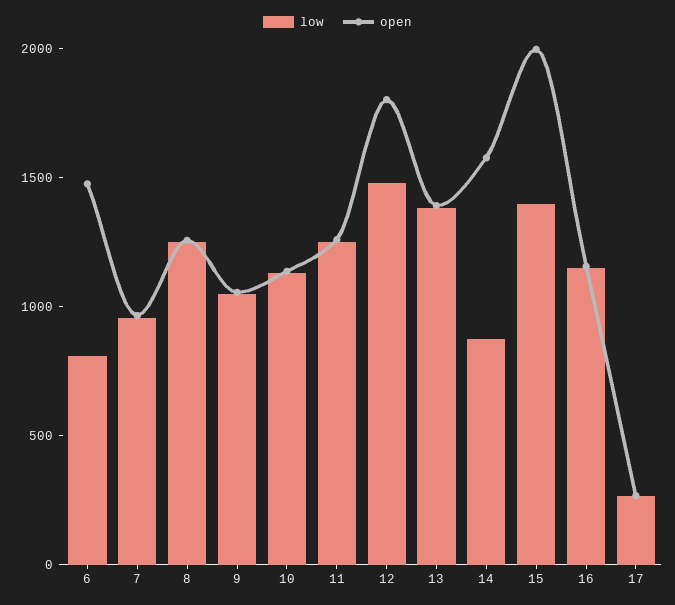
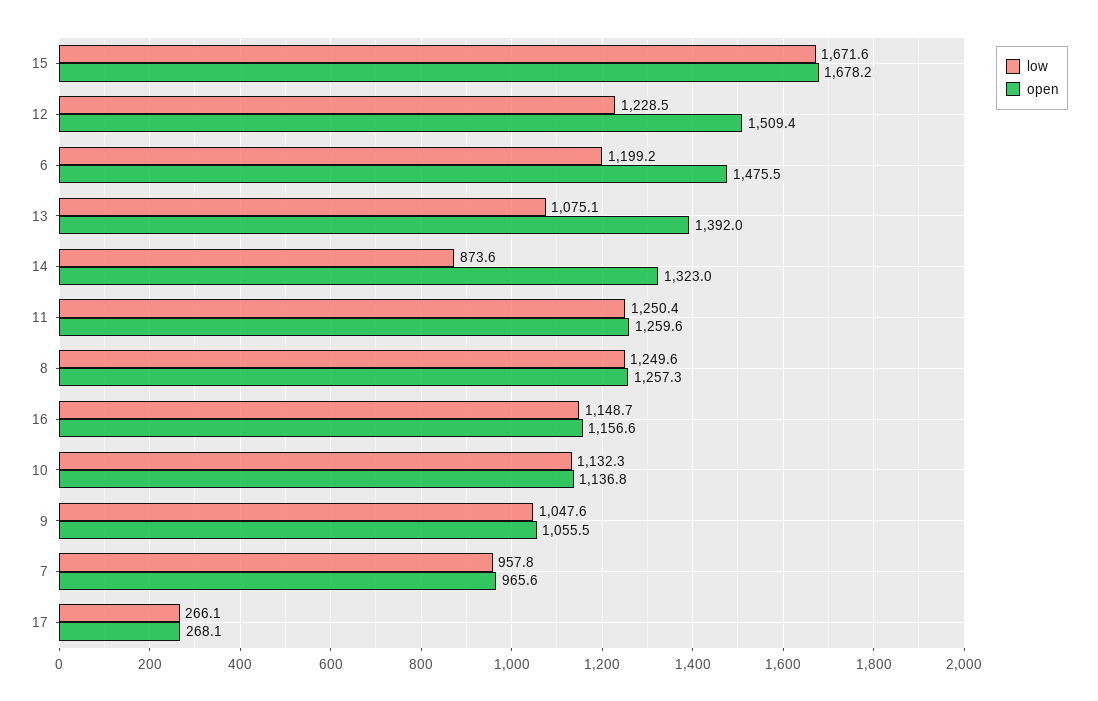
low, 6: 800 -> 1199.2
low, 12: 1500 -> 1228.5
open, 12: 1800 -> 1509.4
low, 13: 1400 -> 1075.1
open, 14: 1600 -> 1323
low, 15: 1400 -> 1671.6
open, 15: 2000 -> 1678.2

